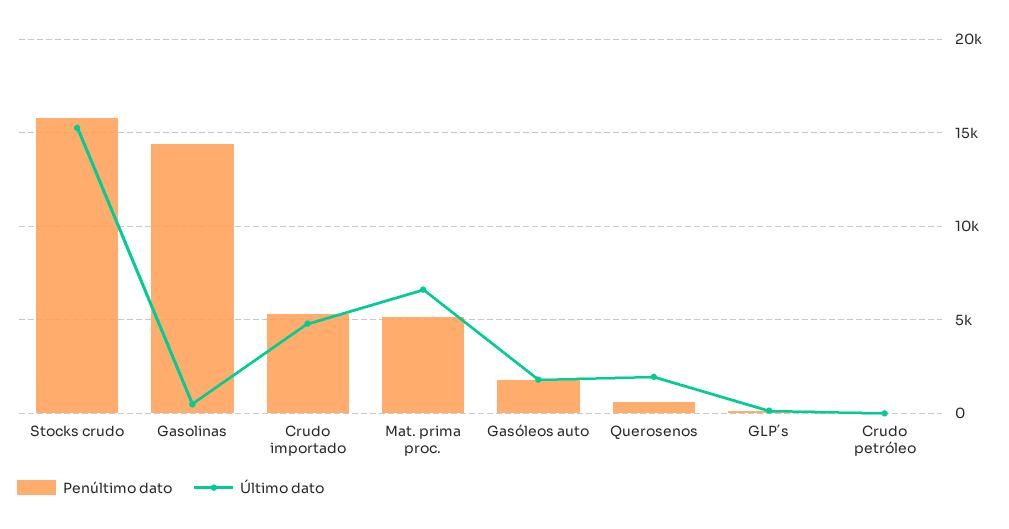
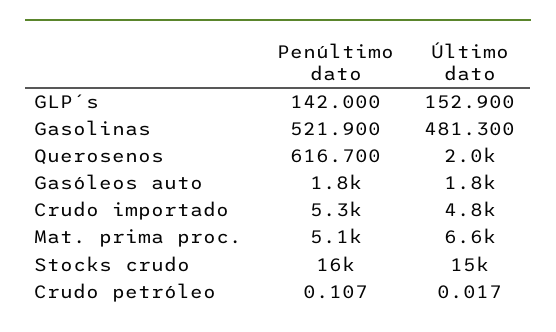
Penúltimo dato, Gasolinas: 14500 -> 521.9

